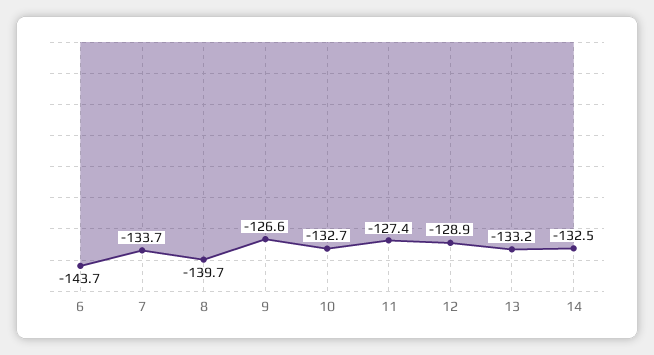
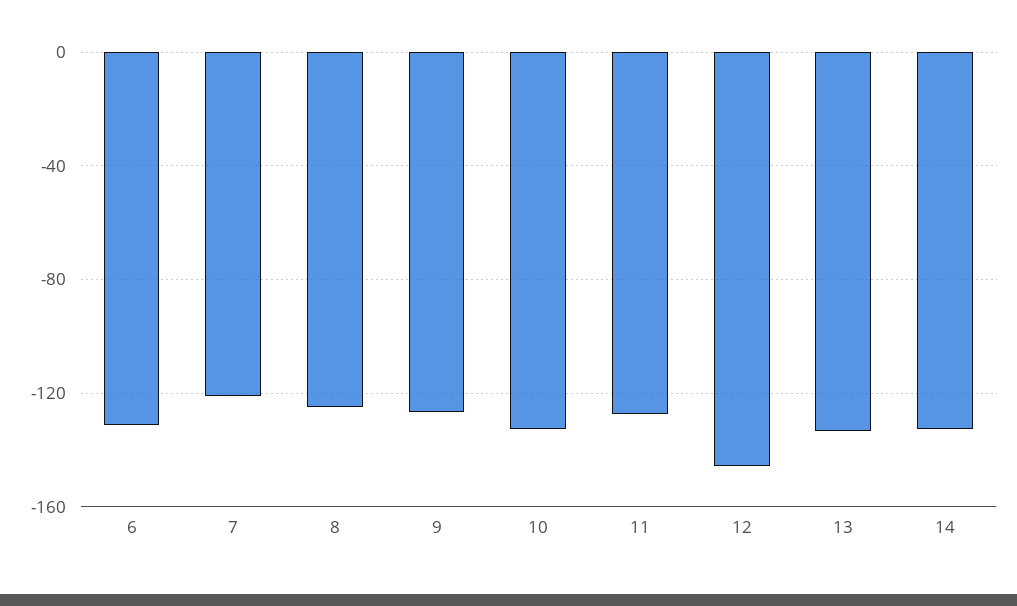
6: -143.7 -> -130
7: -133.7 -> -120
8: -139.7 -> -125
12: -128.9 -> -145

